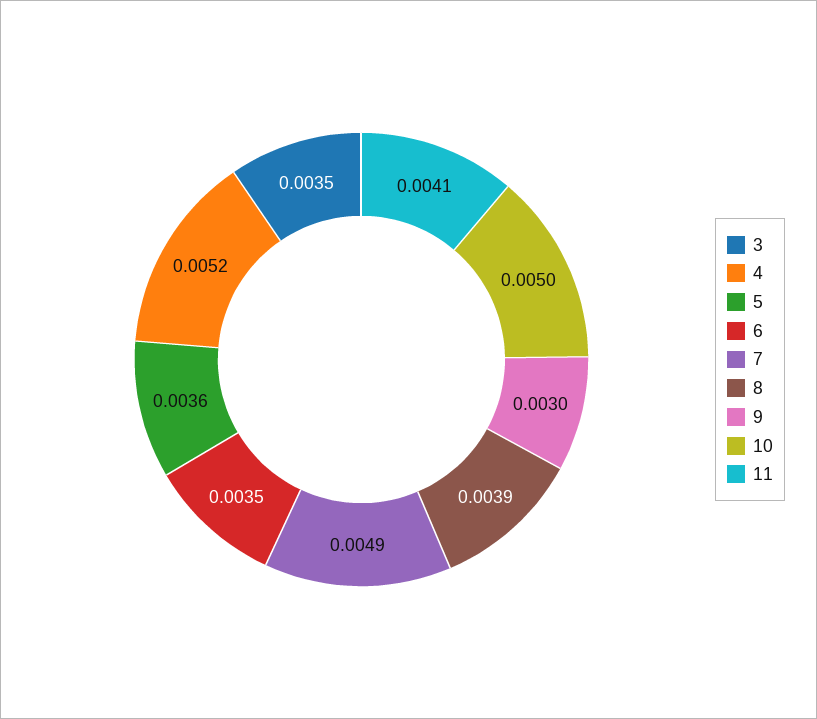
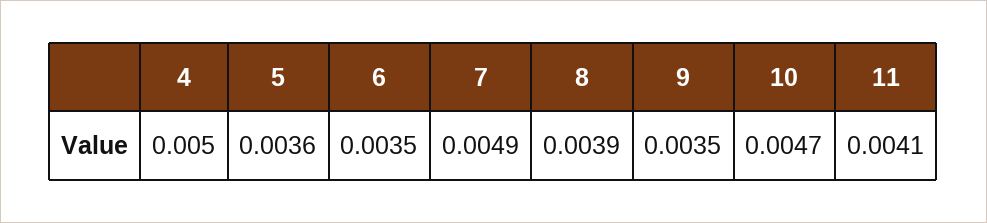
3: 0.0035 -> none
4: 0.0052 -> 0.005
9: 0.003 -> 0.0035
10: 0.005 -> 0.0047

